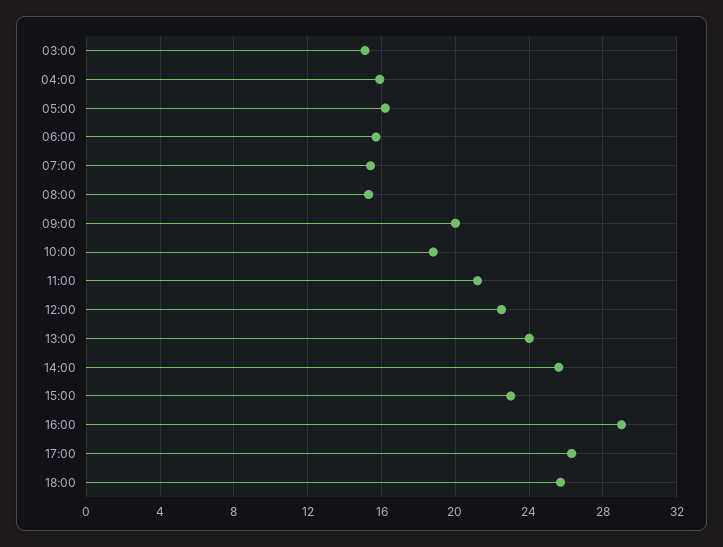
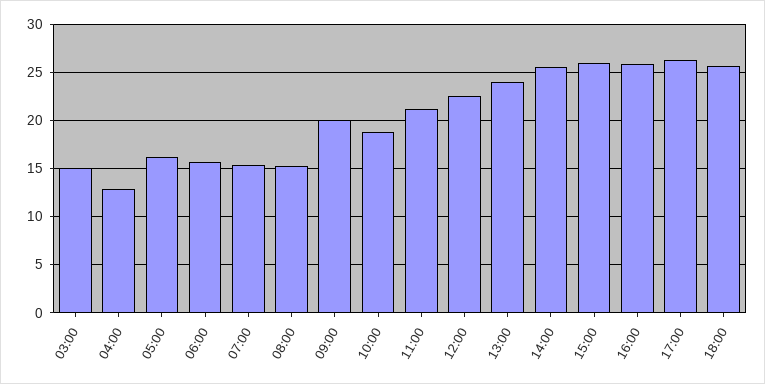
04:00: 16 -> 13
15:00: 23 -> 26
16:00: 29 -> 26

